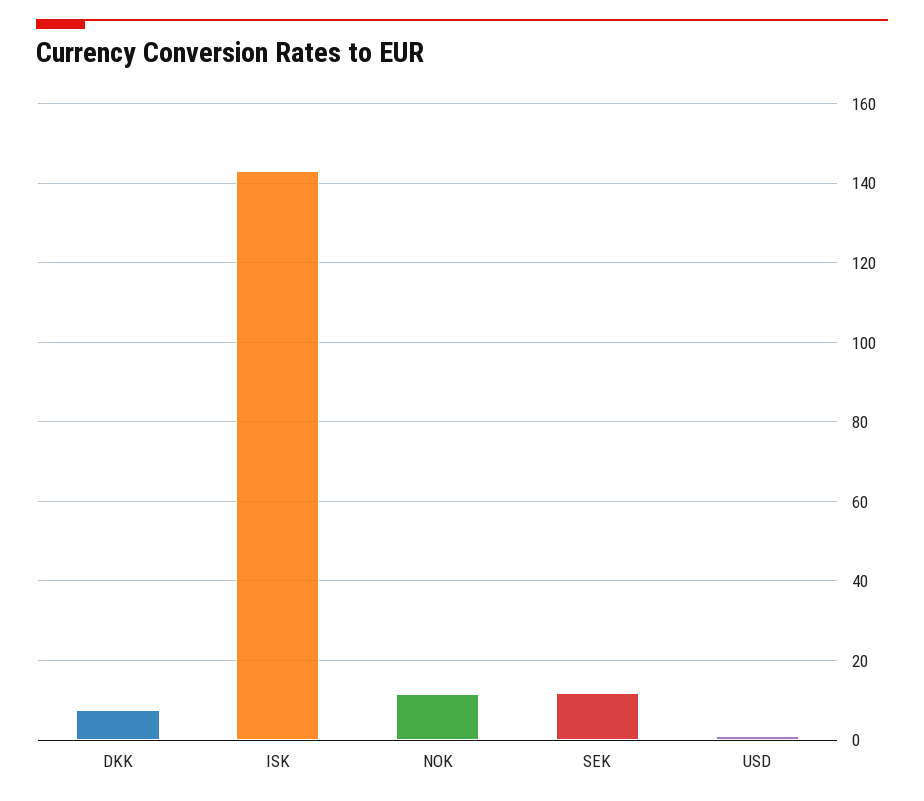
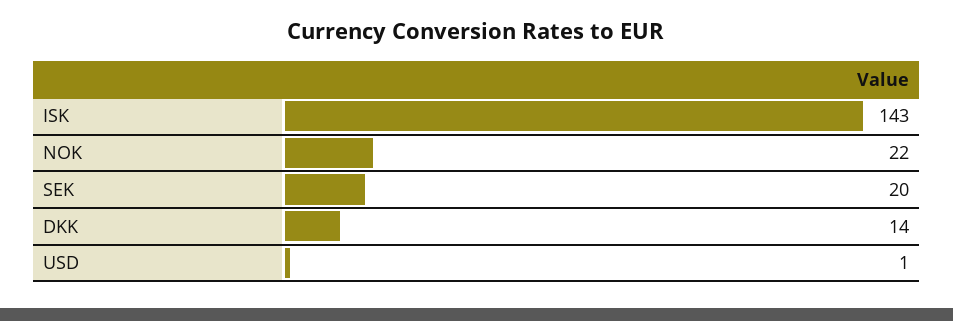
DKK: 8 -> 14
NOK: 12 -> 22
SEK: 12 -> 20

